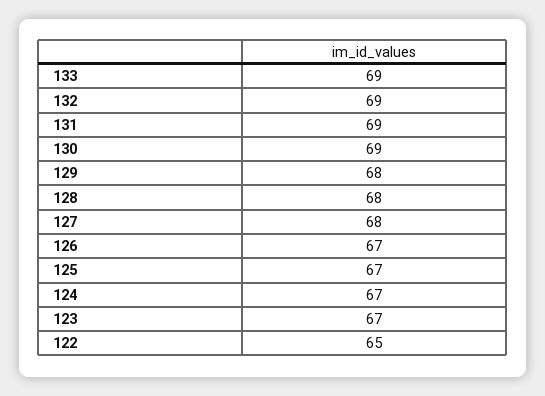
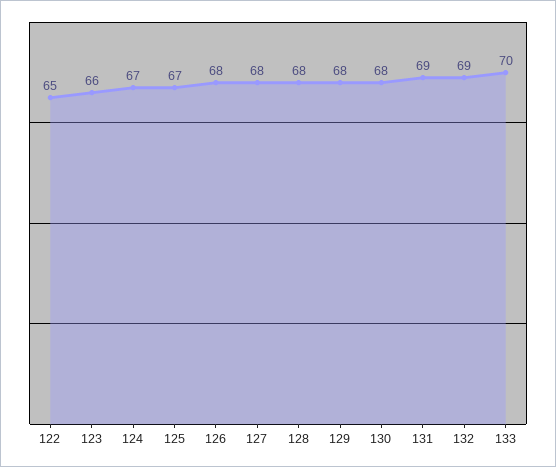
133: 69 -> 70
130: 69 -> 68
126: 67 -> 68
123: 67 -> 66

